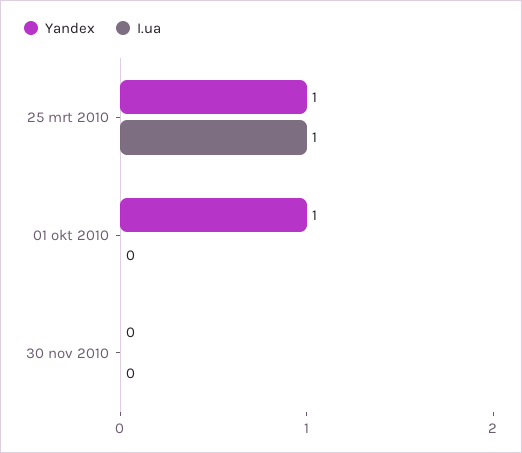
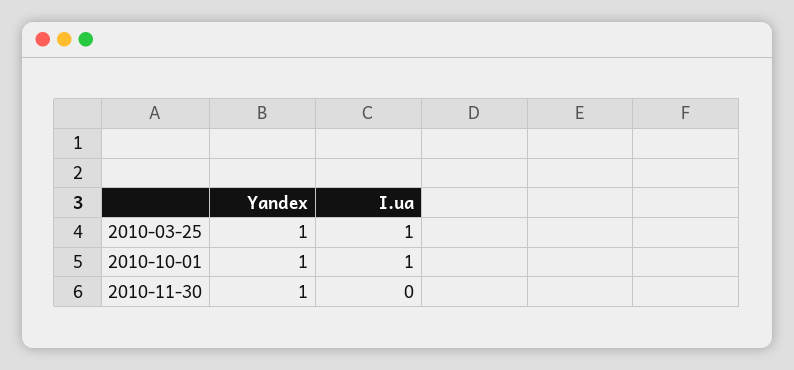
I.ua, 01 okt 2010: 0 -> 1
Yandex, 30 nov 2010: 0 -> 1

